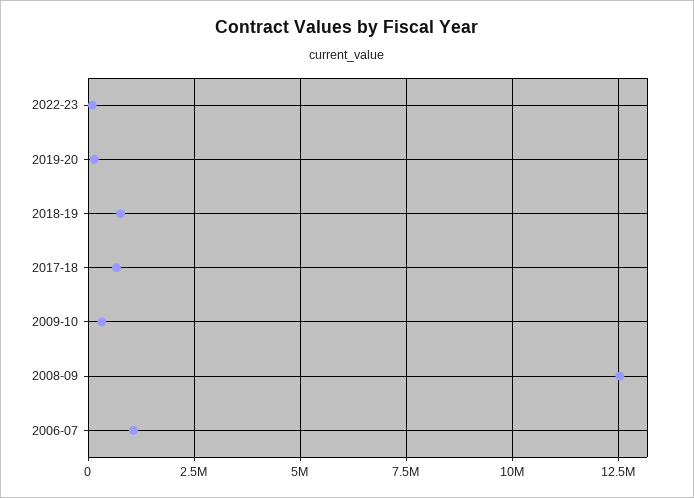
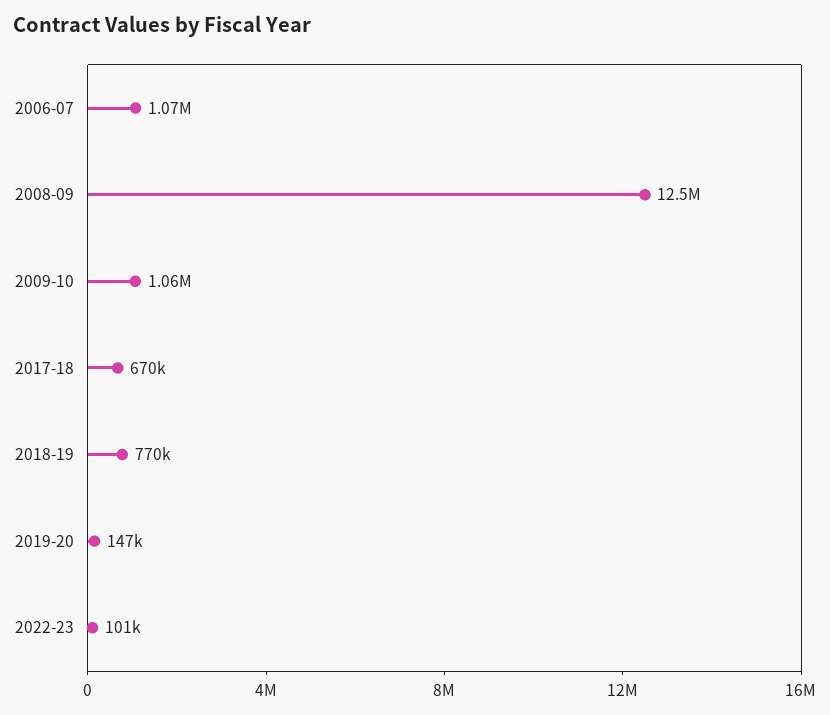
2009-10: 250000 -> 1060000

